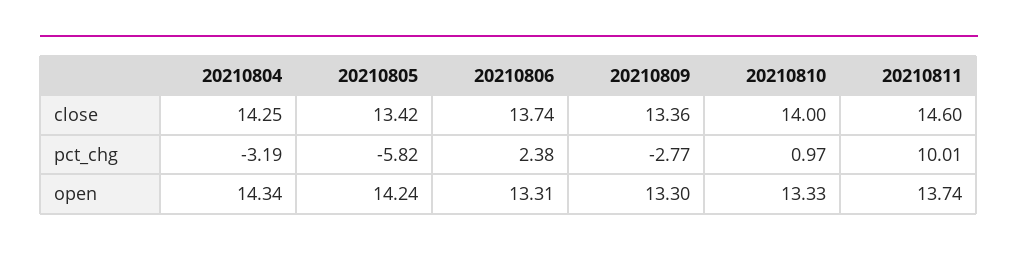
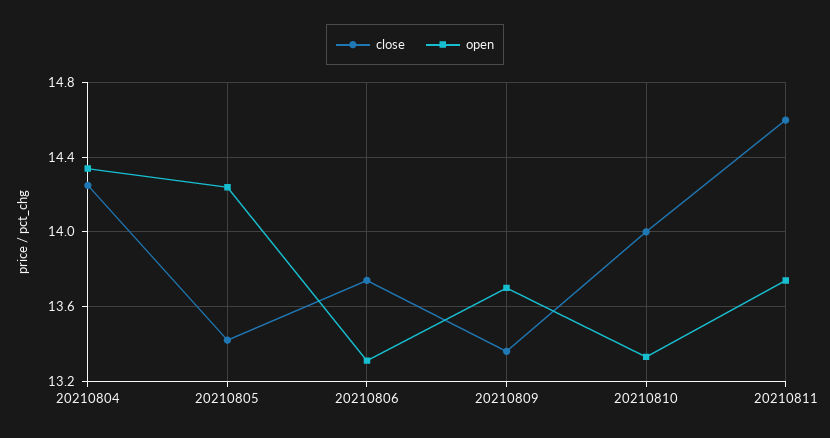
pct_chg, 20210804: -3.19 -> none
pct_chg, 20210805: -5.82 -> none
pct_chg, 20210806: 2.38 -> none
pct_chg, 20210809: -2.77 -> none
pct_chg, 20210810: 0.97 -> none
pct_chg, 20210811: 10.01 -> none
open, 20210809: 13.3 -> 13.7

